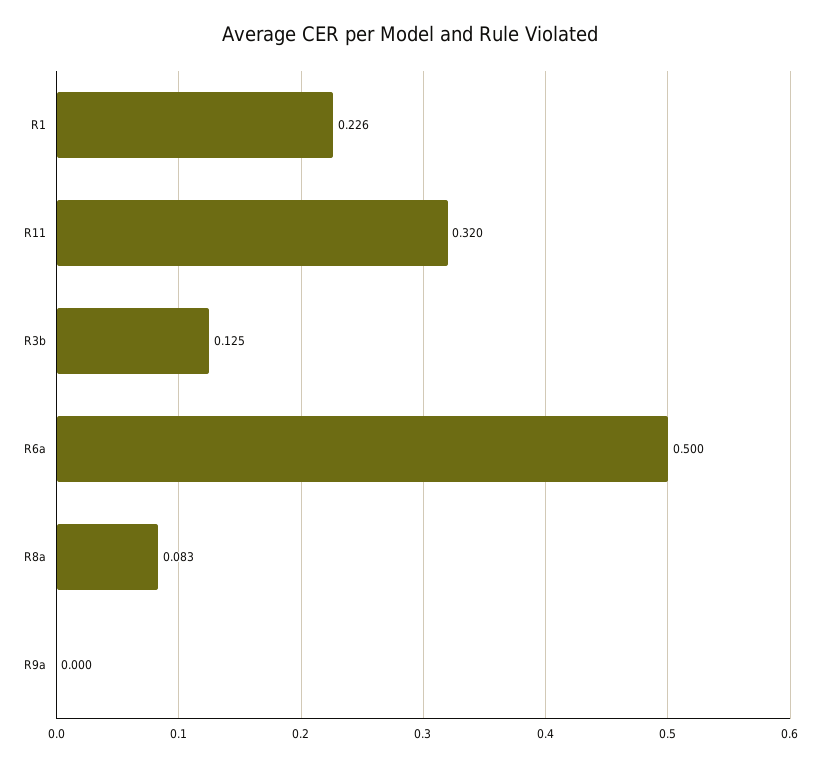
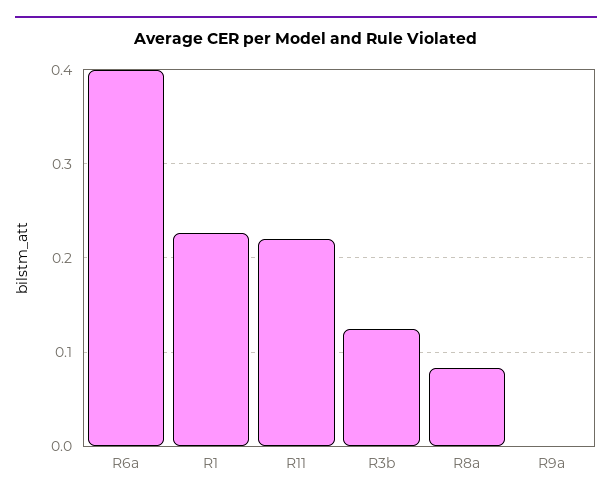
R11: 0.32 -> 0.22
R6a: 0.5 -> 0.4

